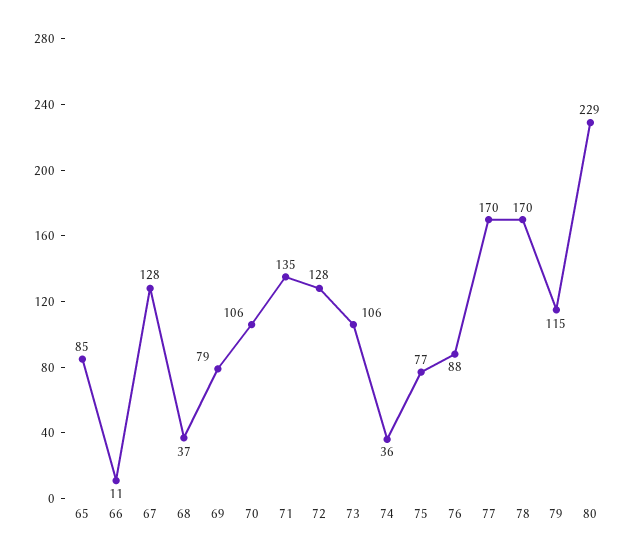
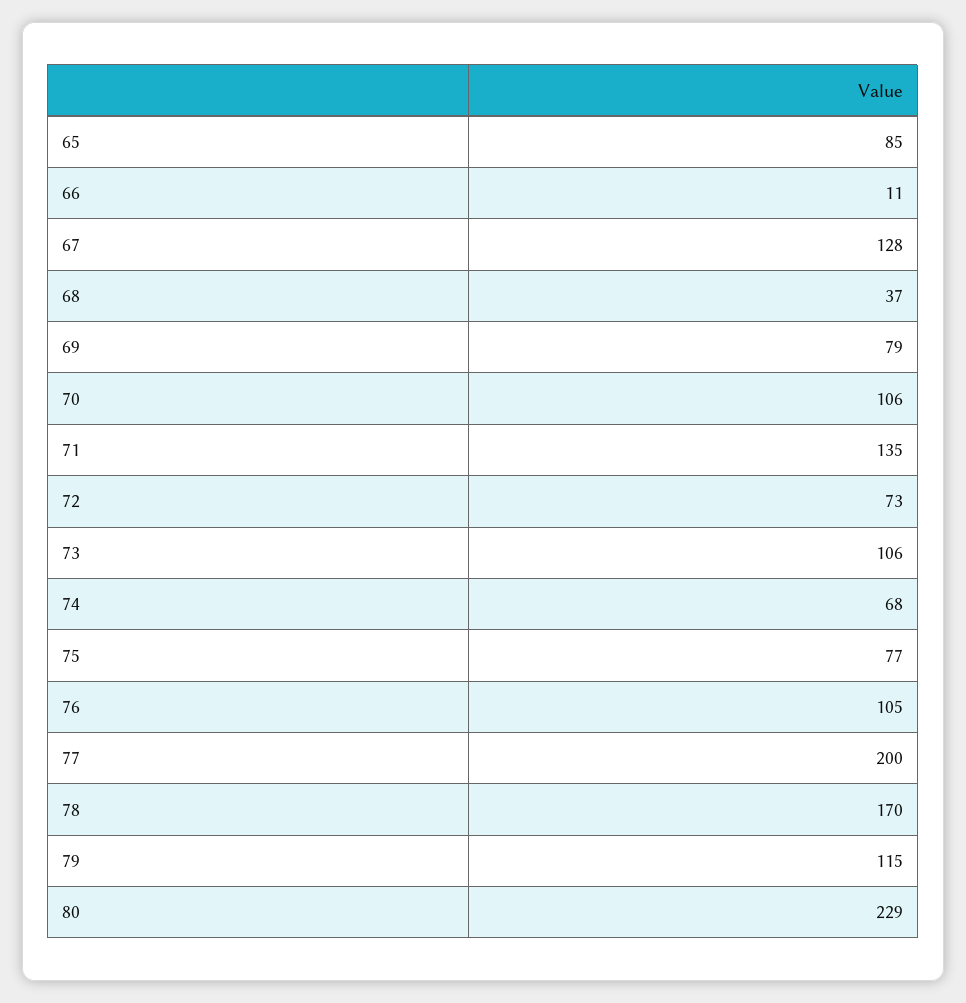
72: 128 -> 73
74: 36 -> 68
76: 88 -> 105
77: 170 -> 200

